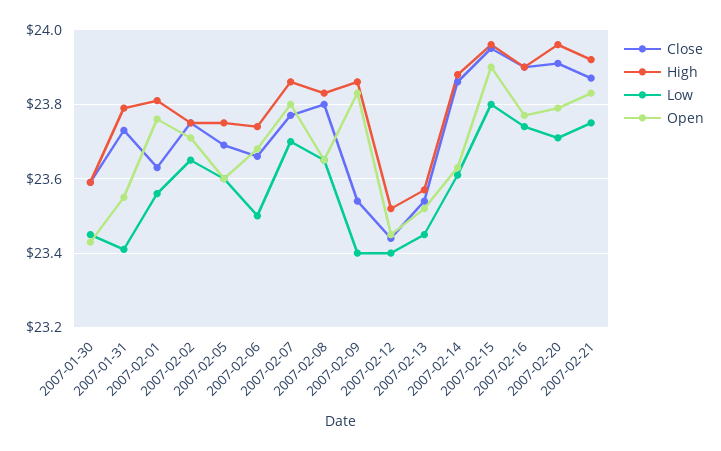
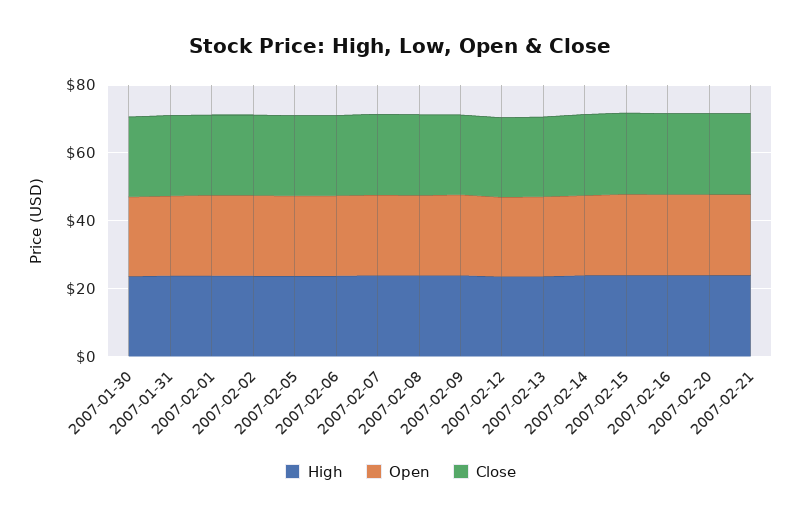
Low, 2007-01-30: 23.45 -> none
Low, 2007-01-31: 23.4 -> none
Low, 2007-02-01: 23.55 -> none
Low, 2007-02-02: 23.65 -> none
Low, 2007-02-05: 23.6 -> none
Low, 2007-02-06: 23.5 -> none
Low, 2007-02-07: 23.7 -> none
Low, 2007-02-08: 23.65 -> none
Low, 2007-02-09: 23.4 -> none
Low, 2007-02-12: 23.4 -> none
Low, 2007-02-13: 23.45 -> none
Low, 2007-02-14: 23.6 -> none
Low, 2007-02-15: 23.8 -> none
Low, 2007-02-16: 23.75 -> none
Low, 2007-02-20: 23.7 -> none
Low, 2007-02-21: 23.75 -> none

